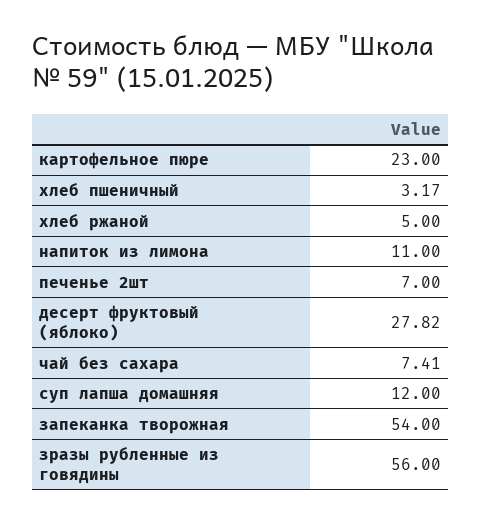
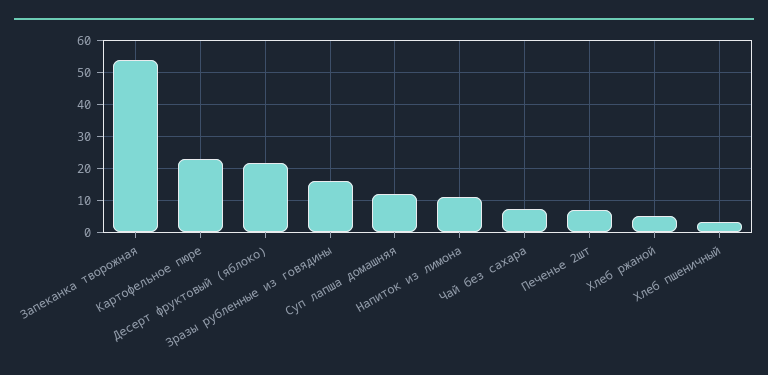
десерт фруктовый (яблоко): 27.82 -> 22
зразы рубленные из говядины: 56 -> 16

